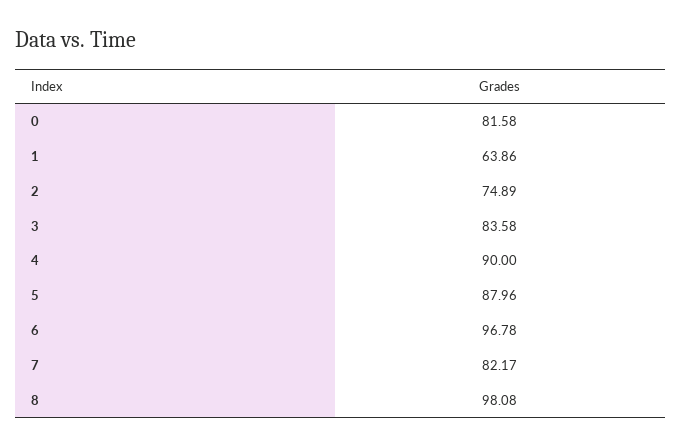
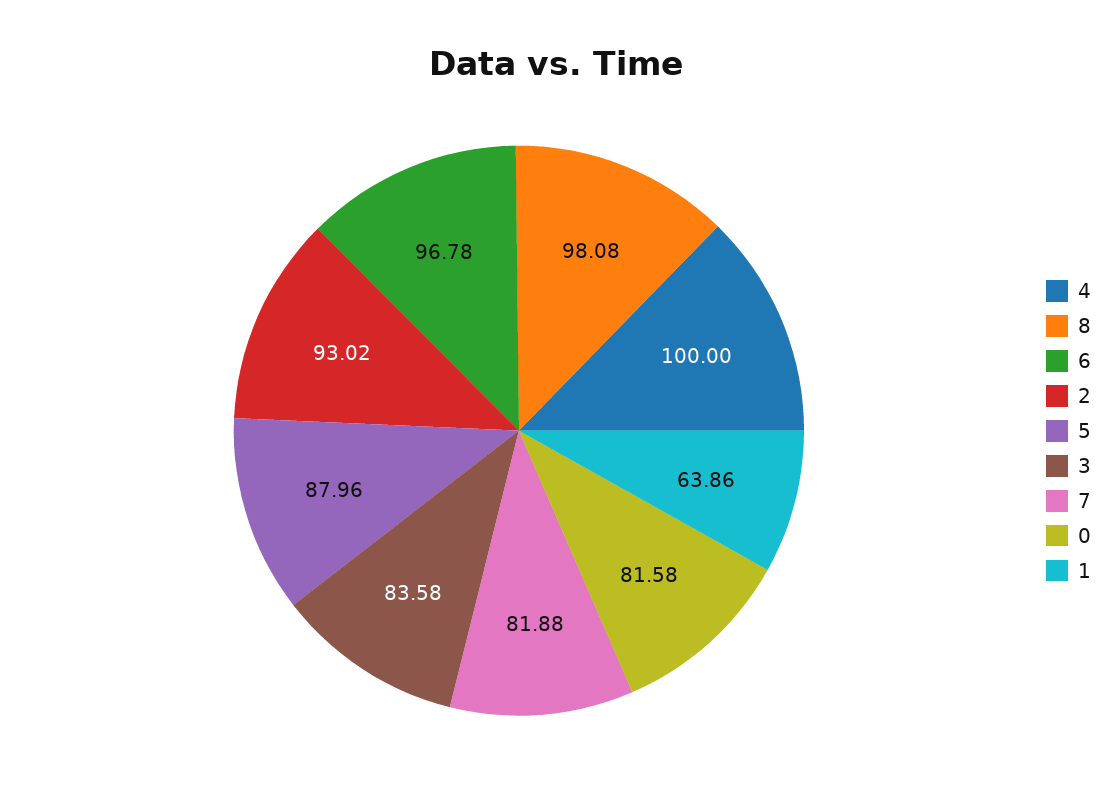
2: 74.89 -> 93.02
4: 90 -> 100
7: 82.17 -> 81.88

